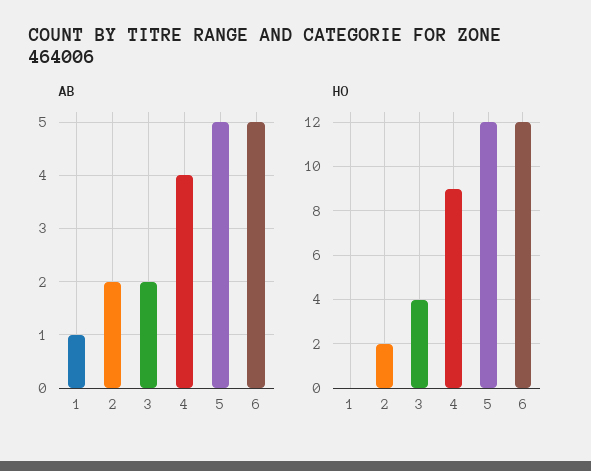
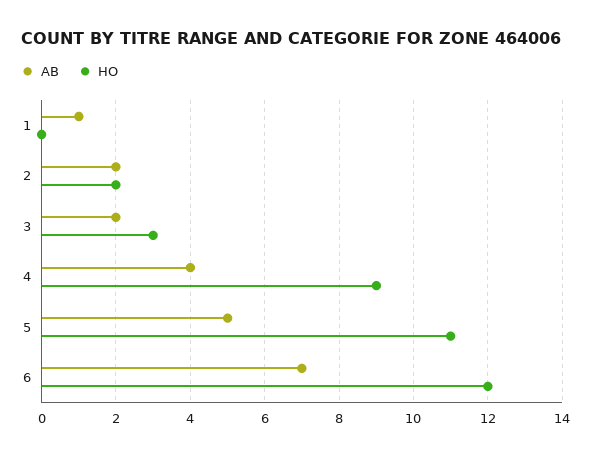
AB, 6: 5 -> 7
HO, 3: 4 -> 3
HO, 5: 12 -> 11

